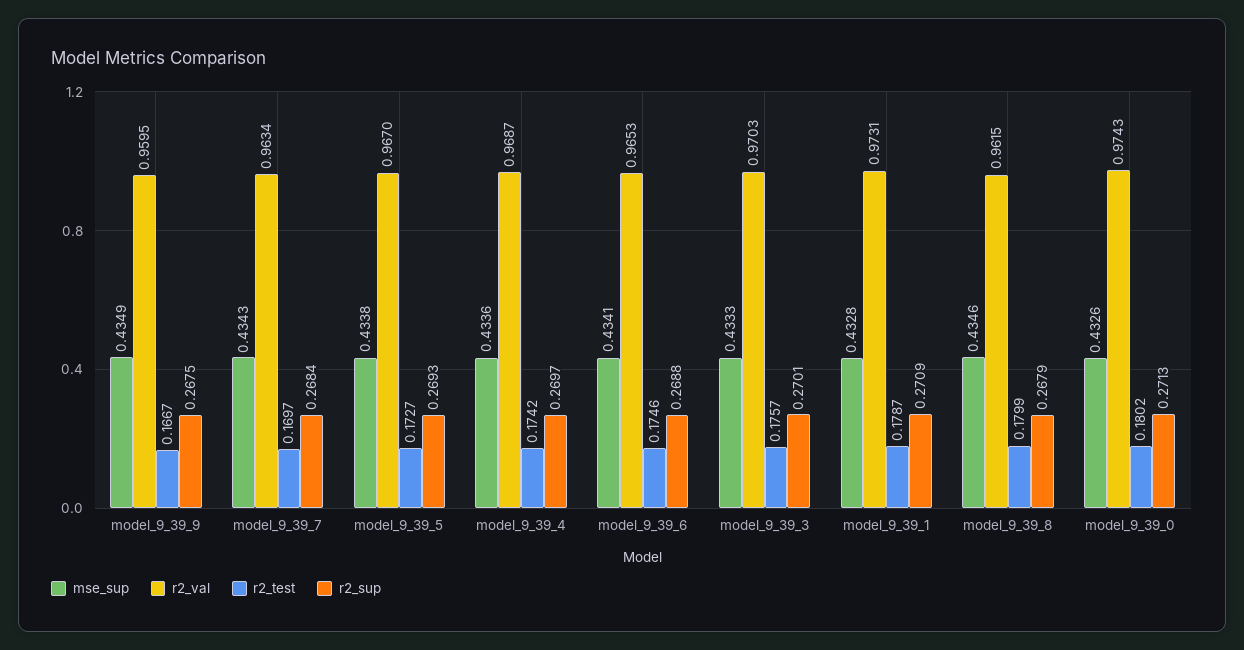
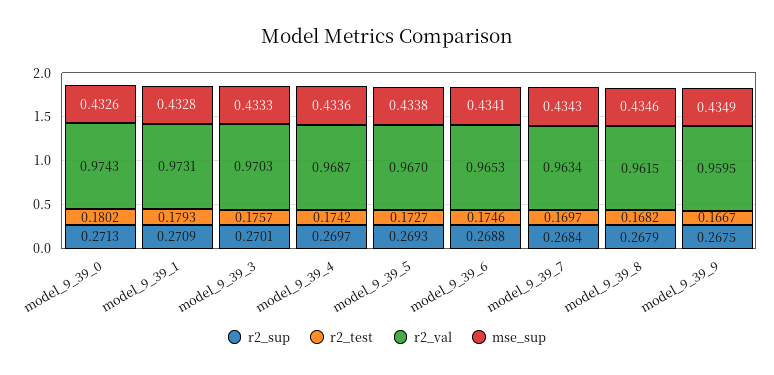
r2_test, model_9_39_1: 0.1787 -> 0.1793
r2_test, model_9_39_8: 0.1799 -> 0.1682

